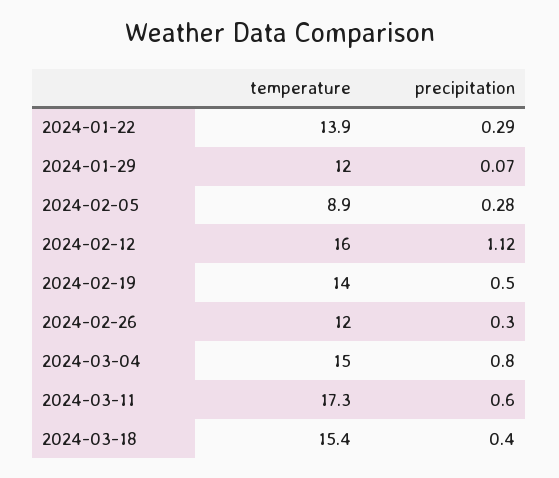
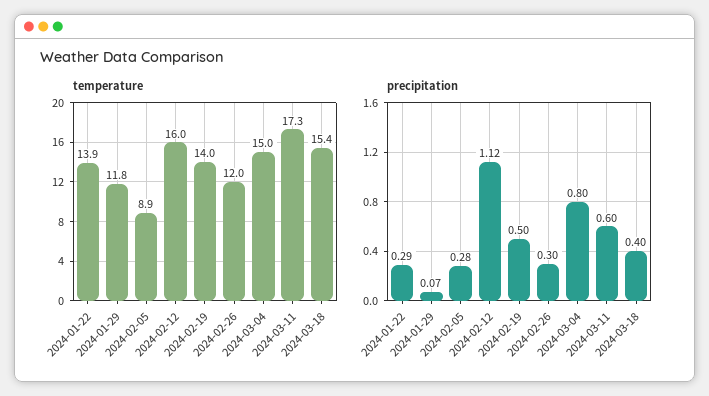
temperature, 2024-01-29: 12 -> 11.8

